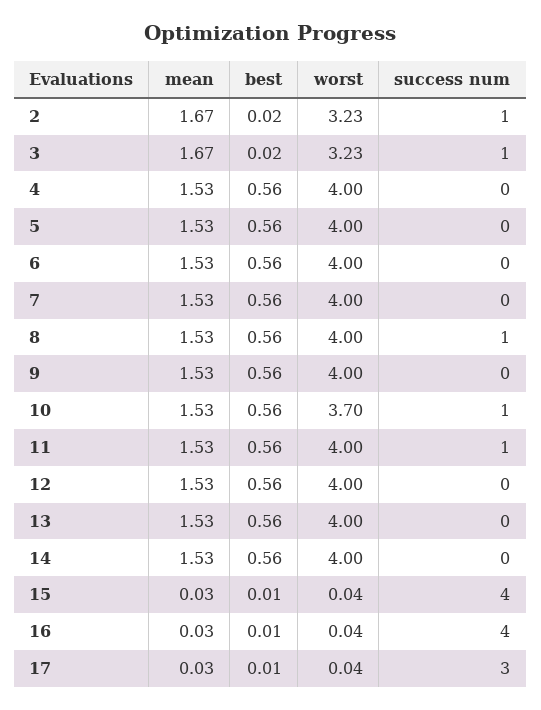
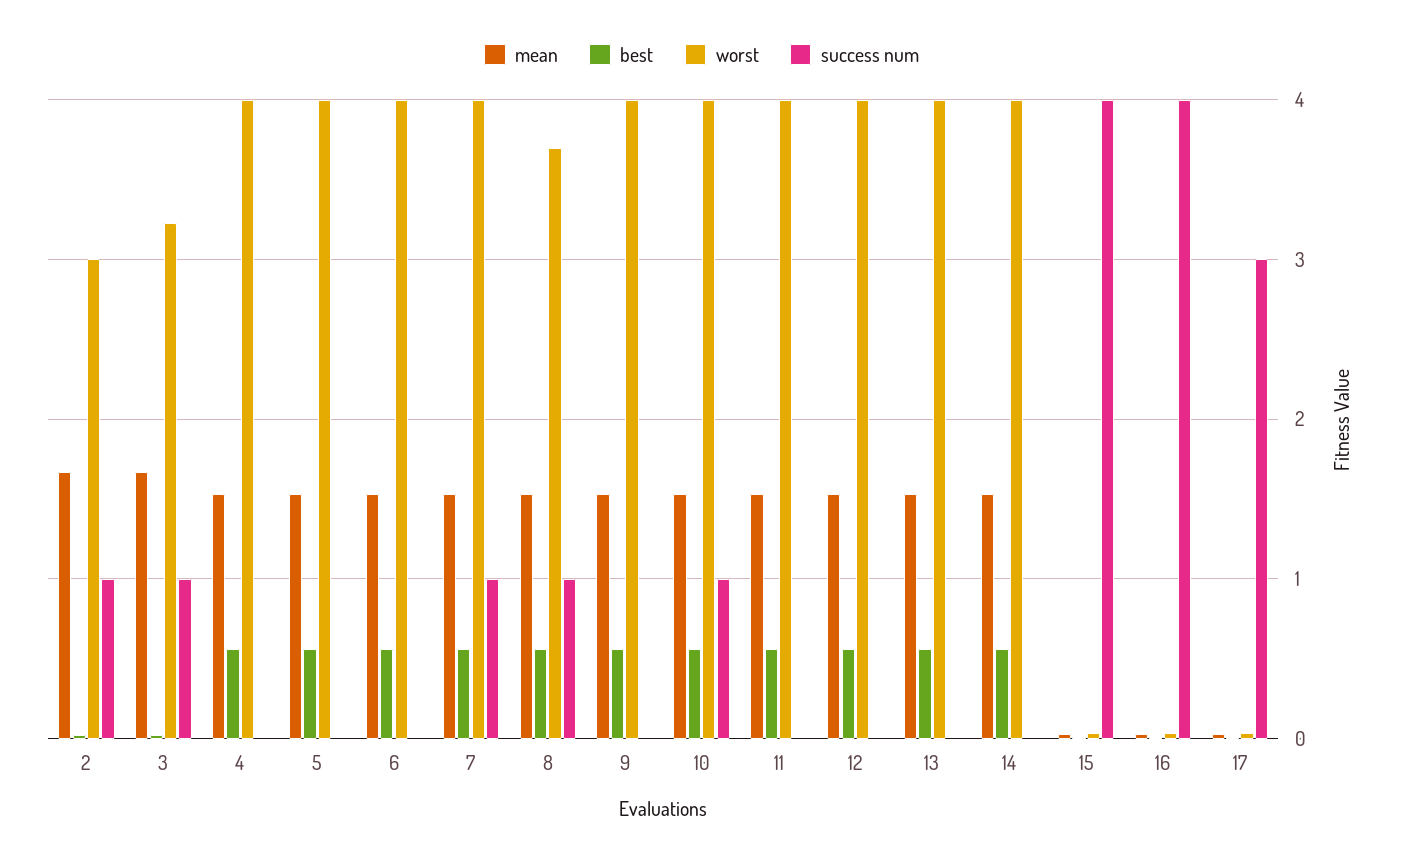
worst, 2: 3.23 -> 3
success num, 7: 0 -> 1
worst, 8: 4 -> 3.7
worst, 10: 3.7 -> 4
success num, 11: 1 -> 0

